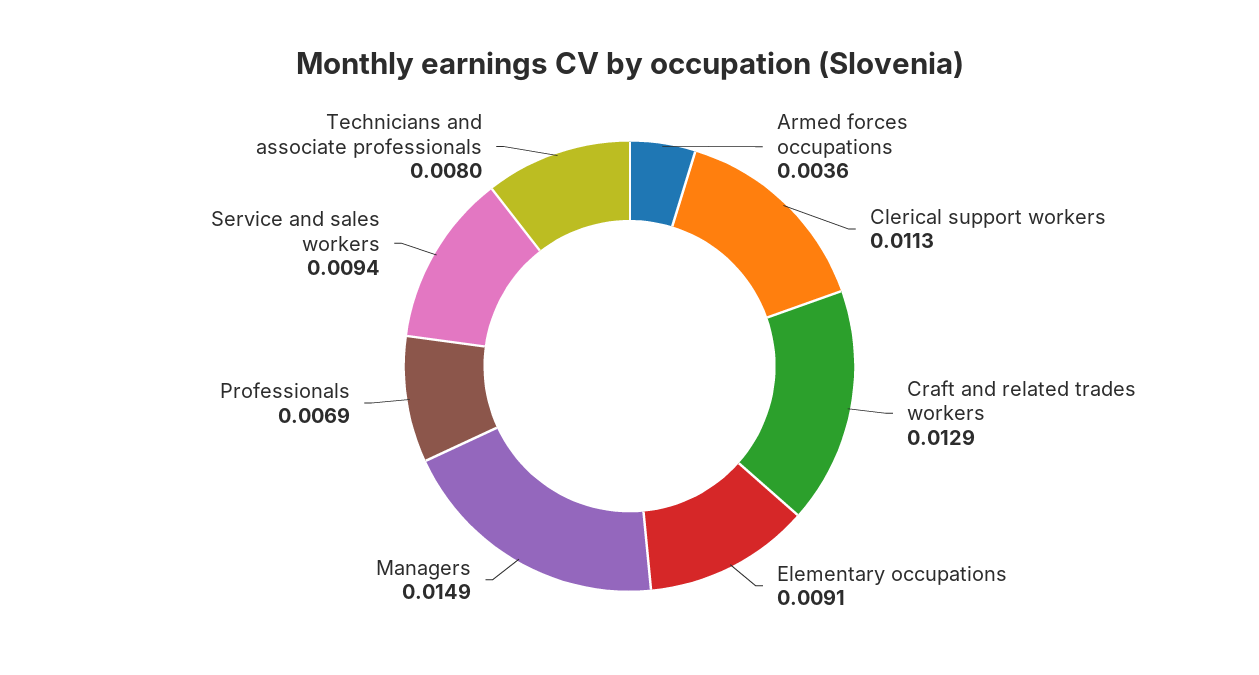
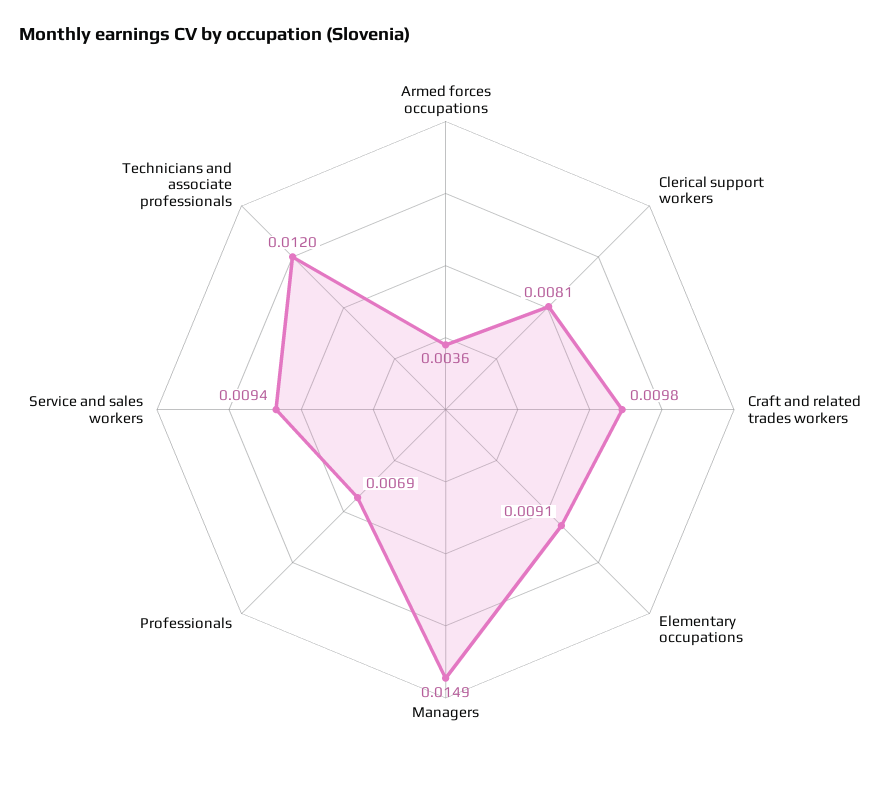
Clerical support workers: 0.0113 -> 0.0081
Craft and related trades workers: 0.0129 -> 0.0098
Technicians and associate professionals: 0.008 -> 0.012

